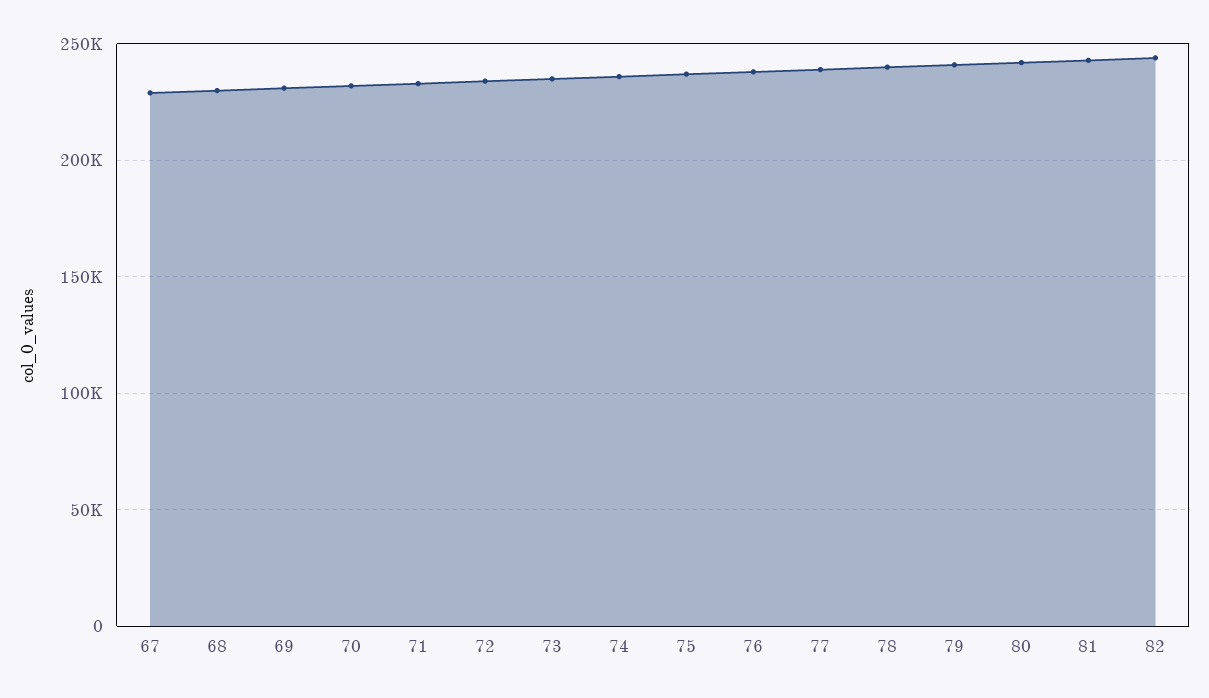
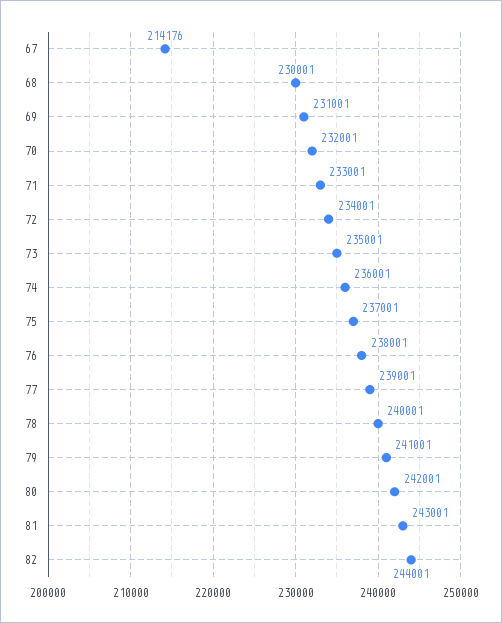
67: 230000 -> 214176

